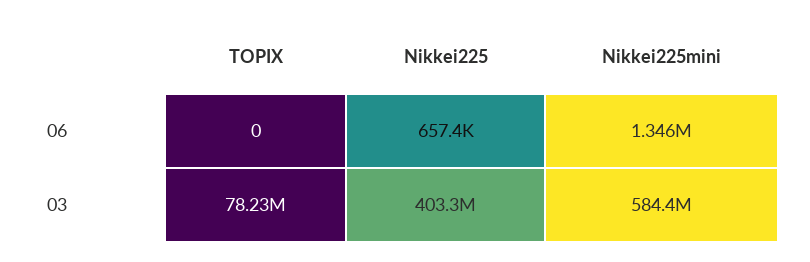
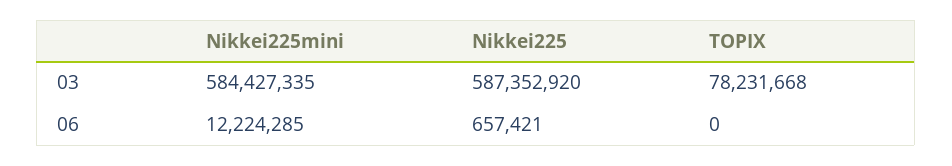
Nikkei225mini, 06: 1346000 -> 12224285
Nikkei225, 03: 403300000 -> 587352920

